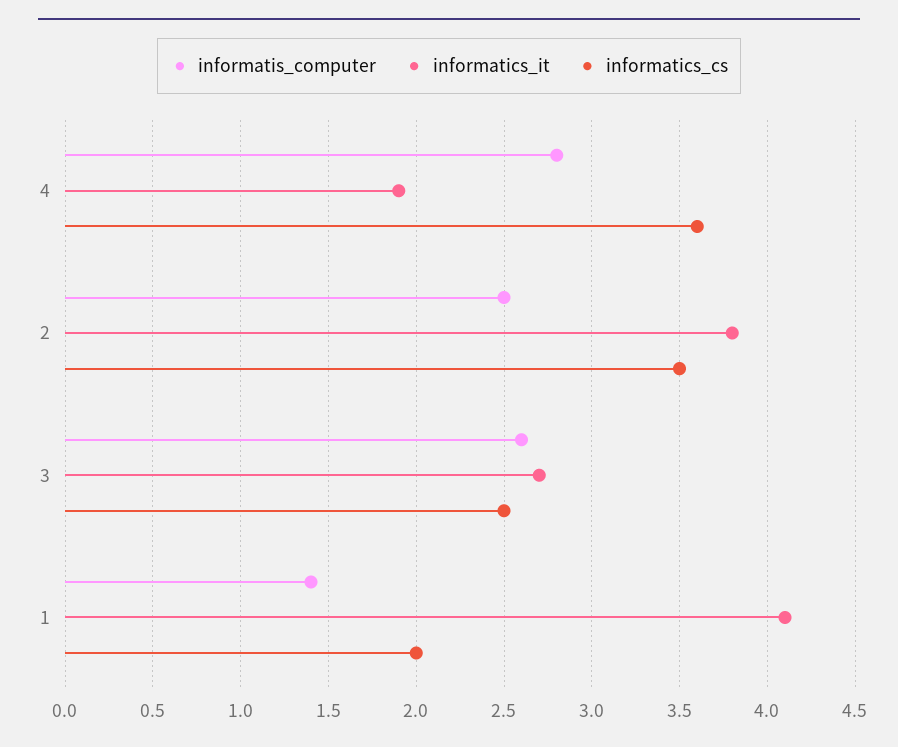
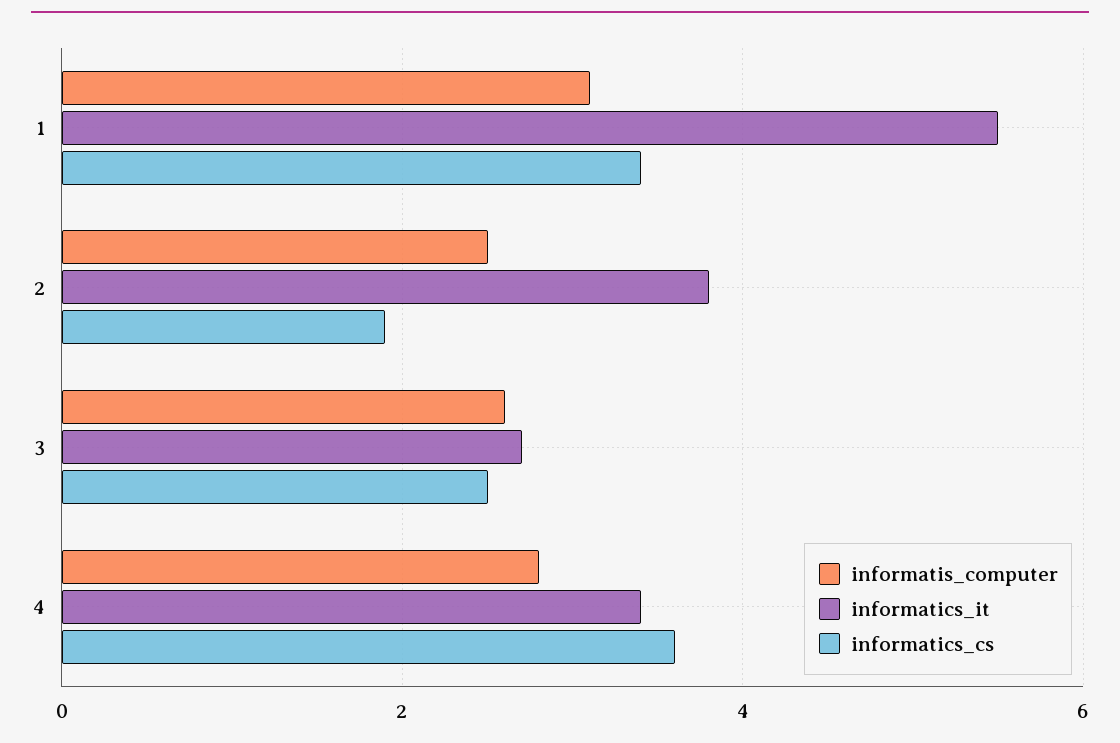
informatics_it, 4: 1.9 -> 3.5
informatics_cs, 2: 3.5 -> 2
informatis_computer, 1: 1.4 -> 3
informatics_it, 1: 4.1 -> 5.5
informatics_cs, 1: 2 -> 3.5

